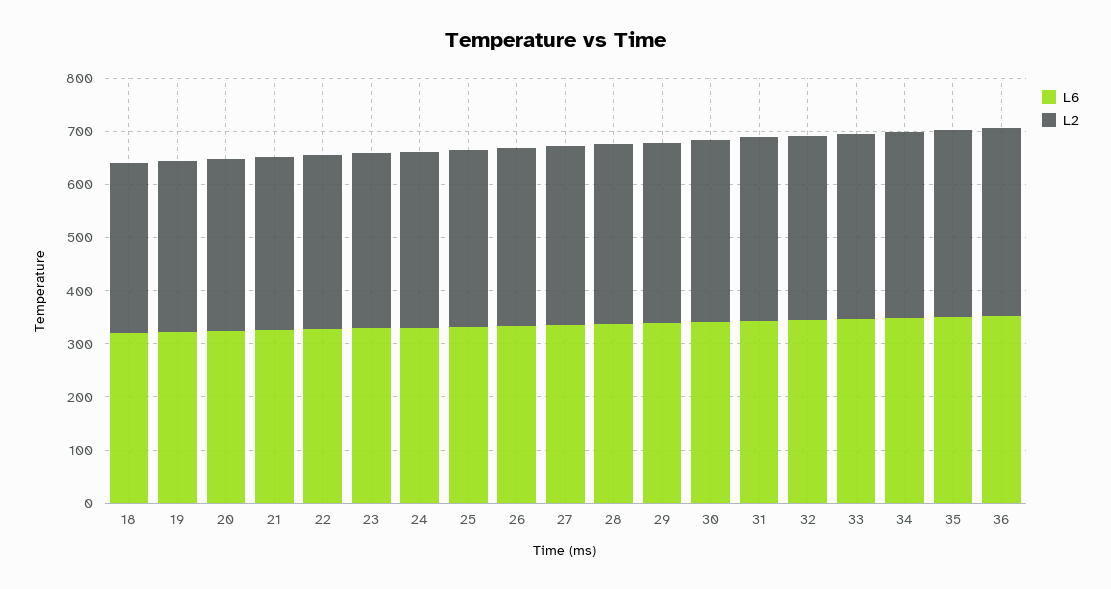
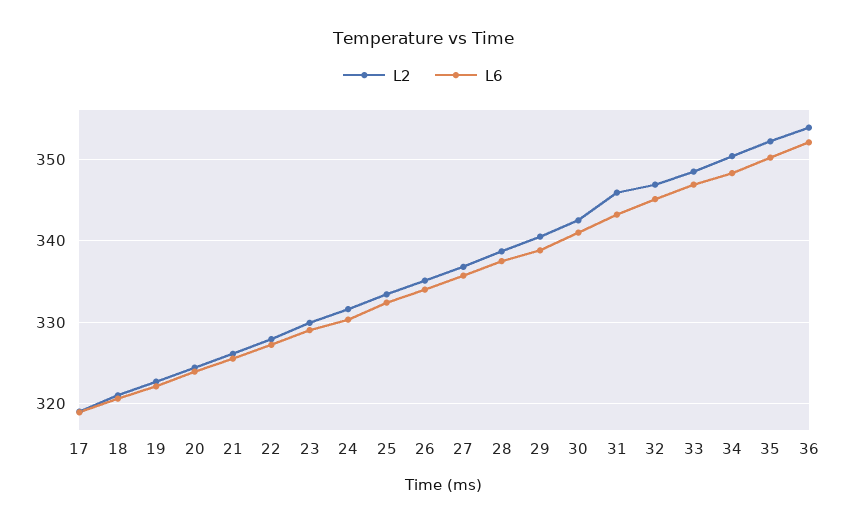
L2, 17: none -> 319
L6, 17: none -> 319

